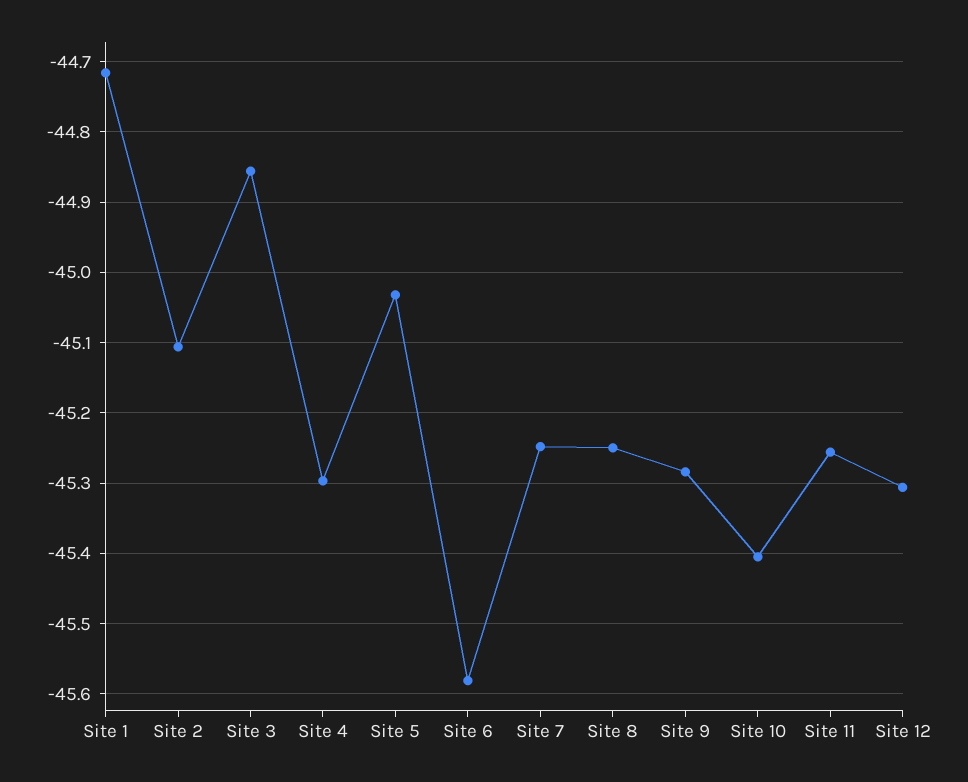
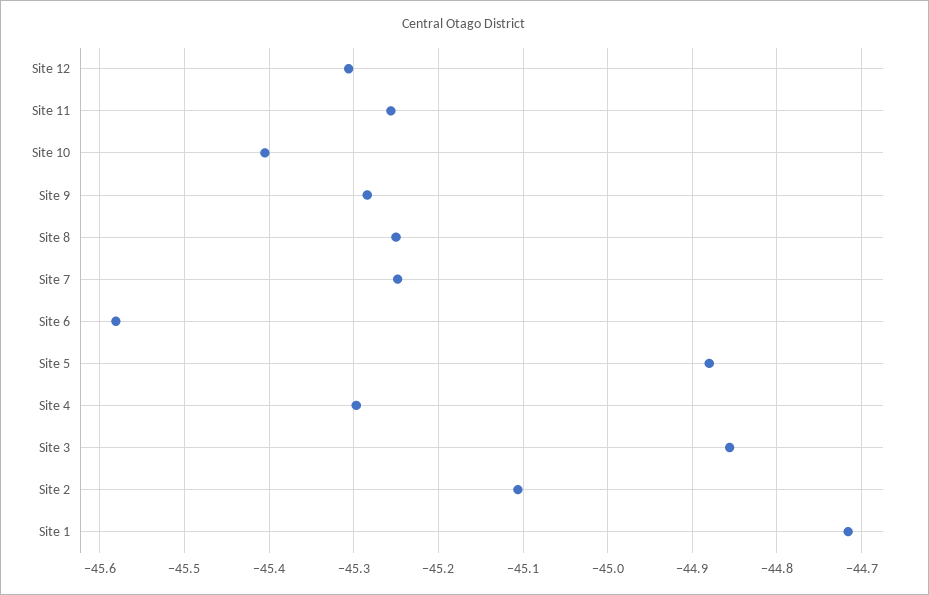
Site 5: -45.03 -> -44.88

